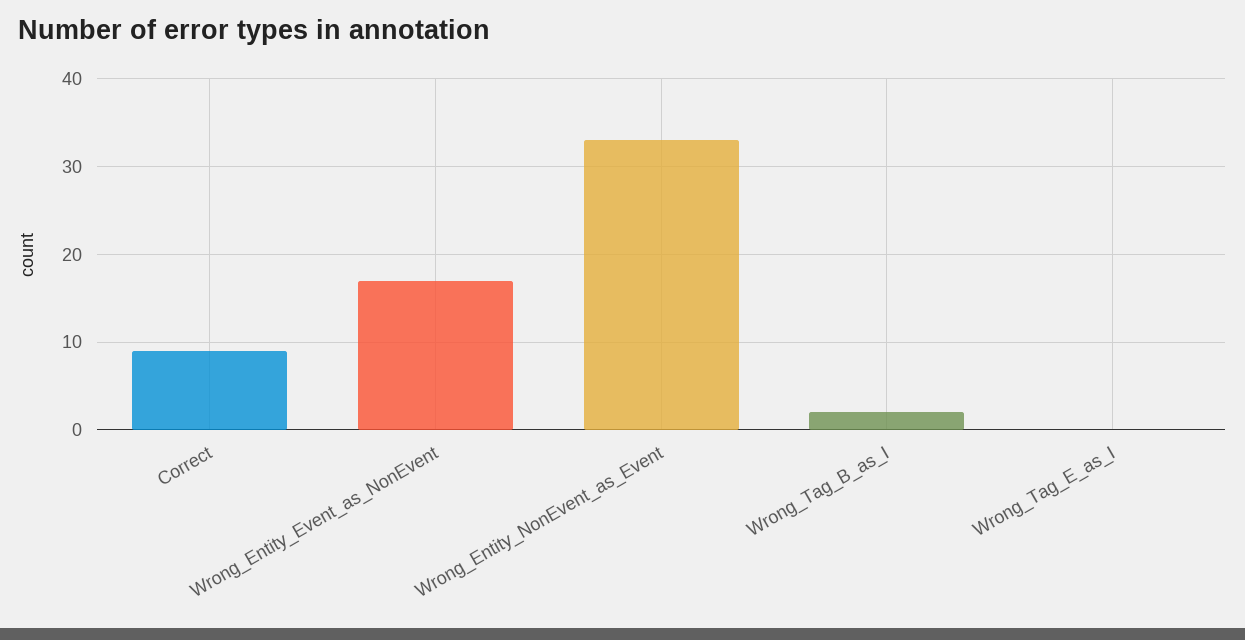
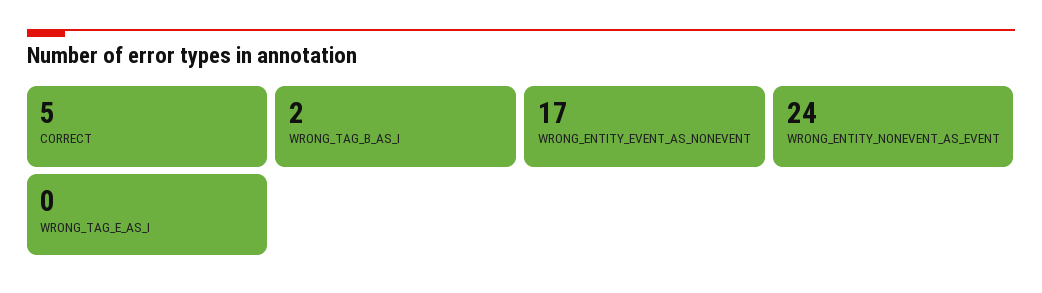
Correct: 9 -> 5
Wrong_Entity_NonEvent_as_Event: 33 -> 24

